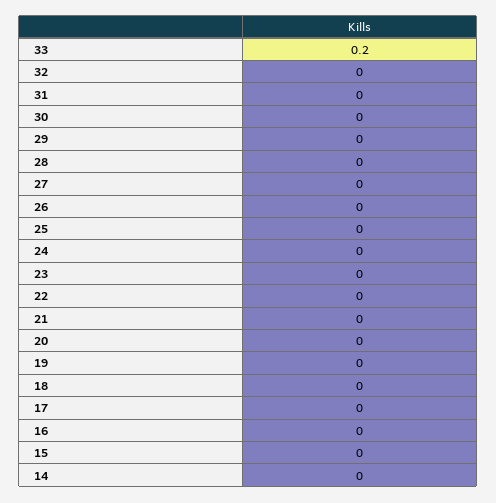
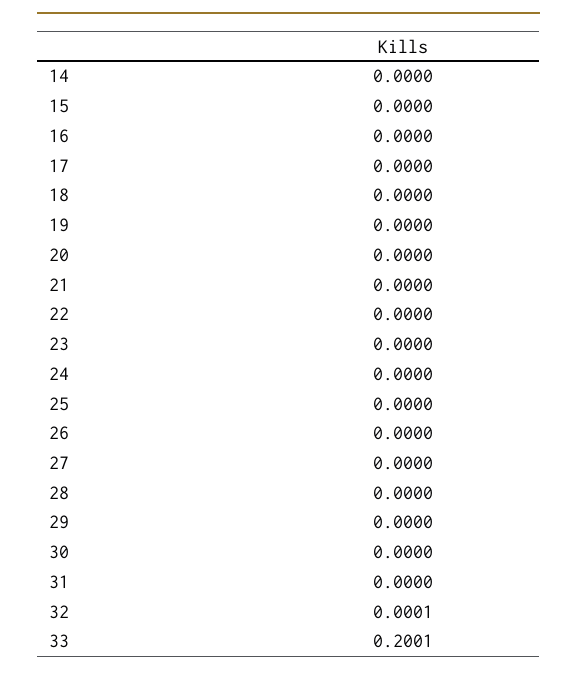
33: 0.2 -> 0.2001
32: 0 -> 0.0001

